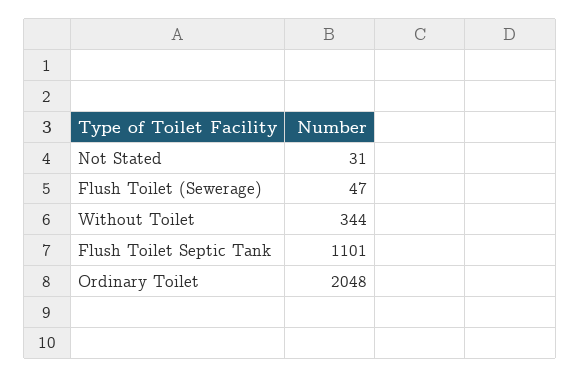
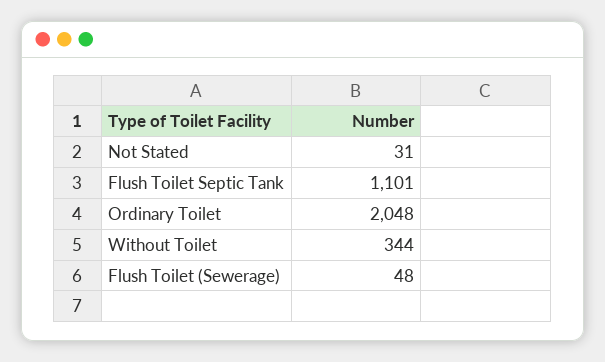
Flush Toilet (Sewerage): 47 -> 48

